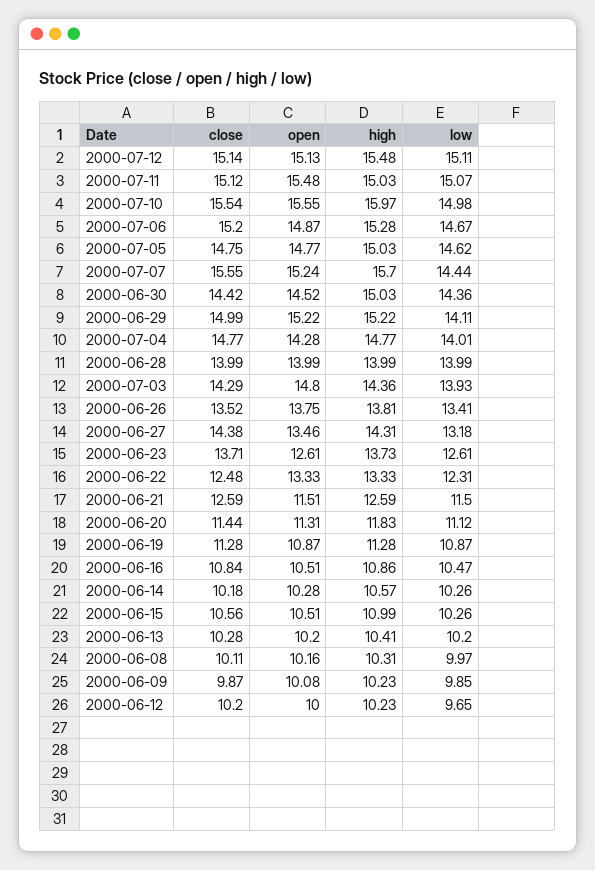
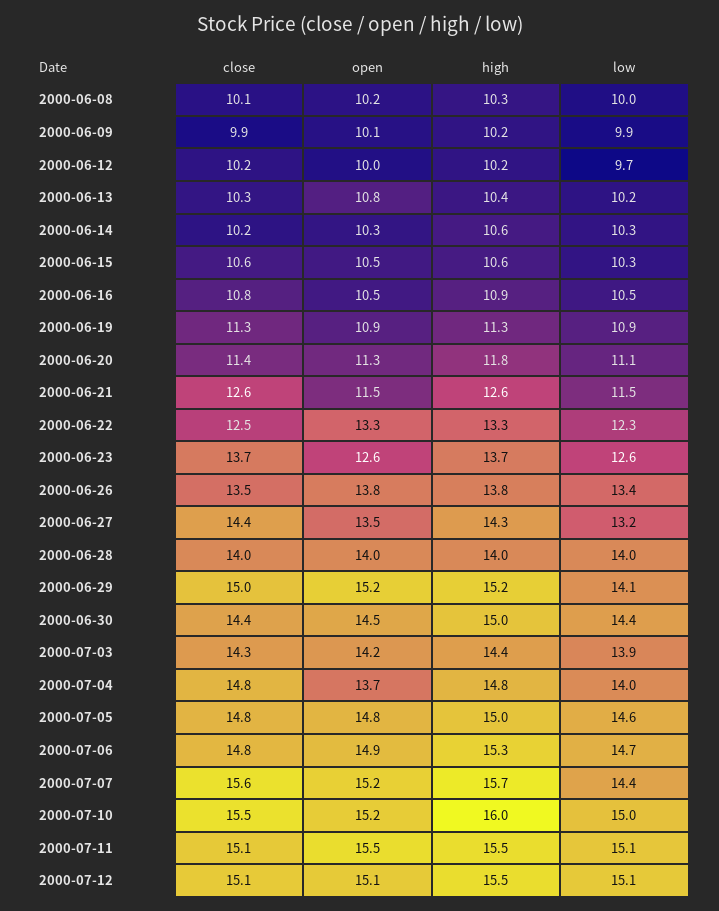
high, 2000-07-11: 15.03 -> 15.5
open, 2000-07-10: 15.55 -> 15.2
close, 2000-07-06: 15.2 -> 14.8
open, 2000-07-04: 14.28 -> 13.7
open, 2000-07-03: 14.8 -> 14.2
high, 2000-06-15: 10.99 -> 10.6
open, 2000-06-13: 10.2 -> 10.8

